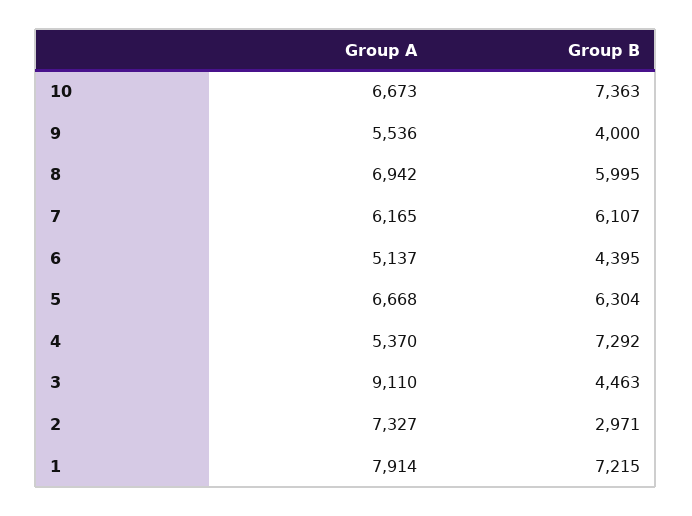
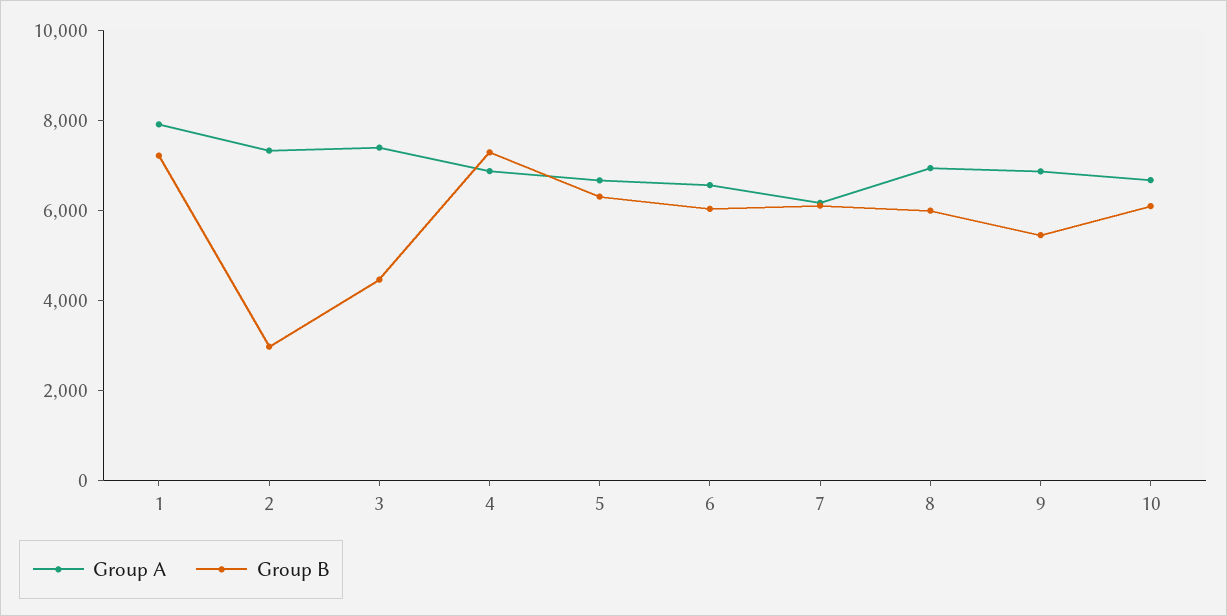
Group B, 10: 7363 -> 6000
Group A, 9: 5536 -> 7000
Group B, 9: 4000 -> 5500
Group A, 6: 5137 -> 6500
Group B, 6: 4395 -> 6000
Group A, 4: 5370 -> 7000
Group A, 3: 9110 -> 7500

